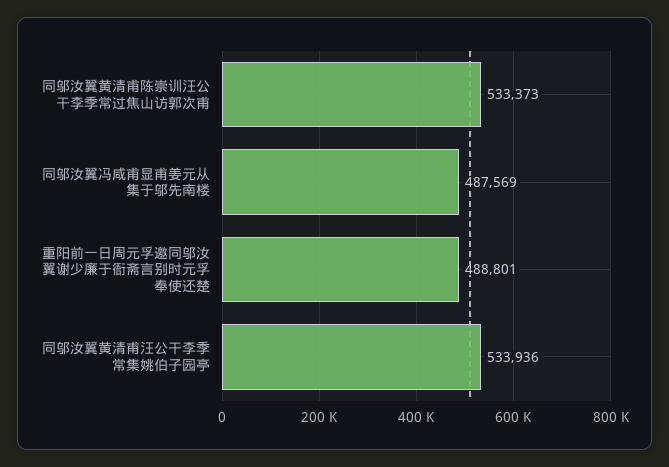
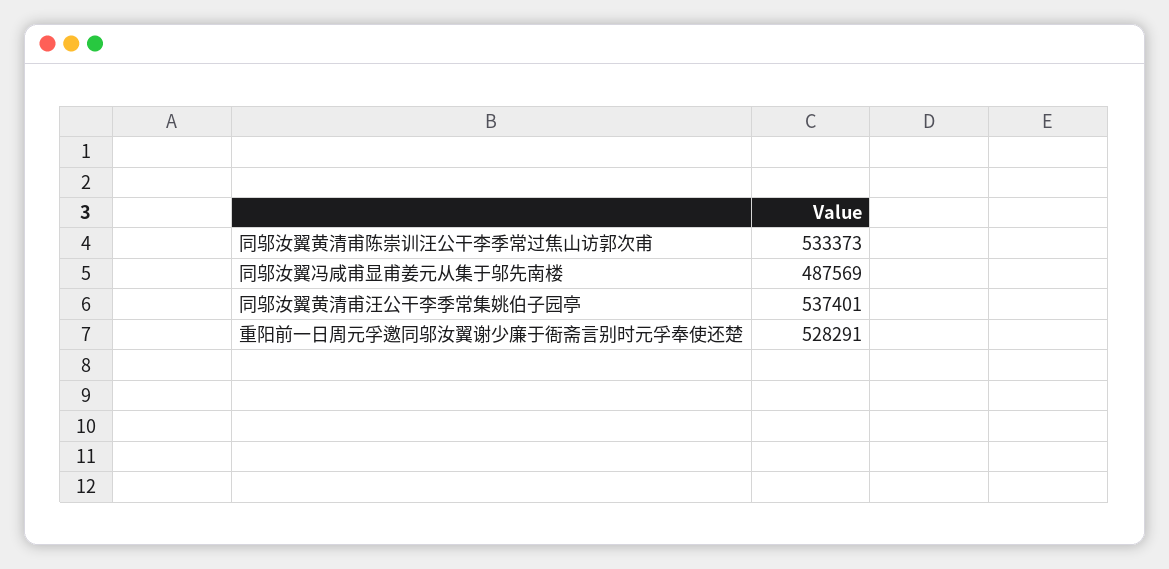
重阳前一日周元孚邀同邬汝翼谢少廉于衙斋言别时元孚奉使还楚: 488801 -> 528291
同邬汝翼黄清甫汪公干李季常集姚伯子园亭: 533936 -> 537401

